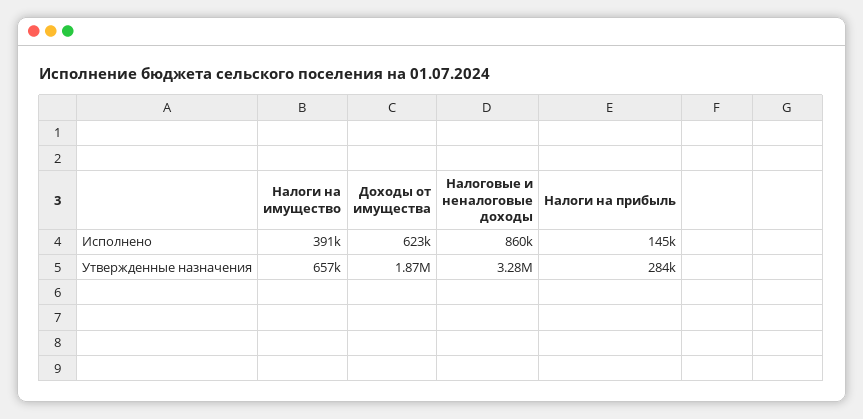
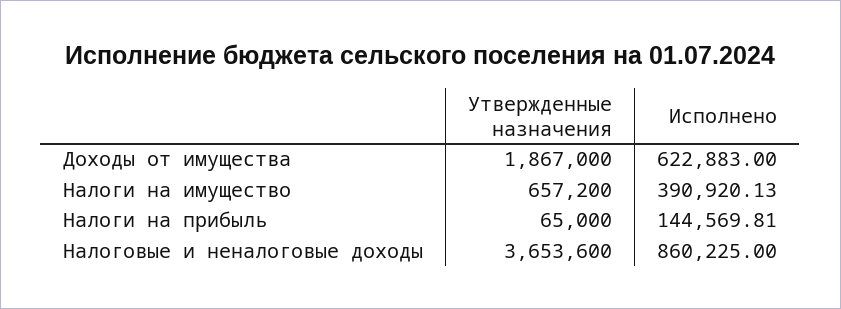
Налоговые и неналоговые доходы, Утвержденные назначения: 3280000 -> 3653600
Налоги на прибыль, Утвержденные назначения: 284000 -> 65000

